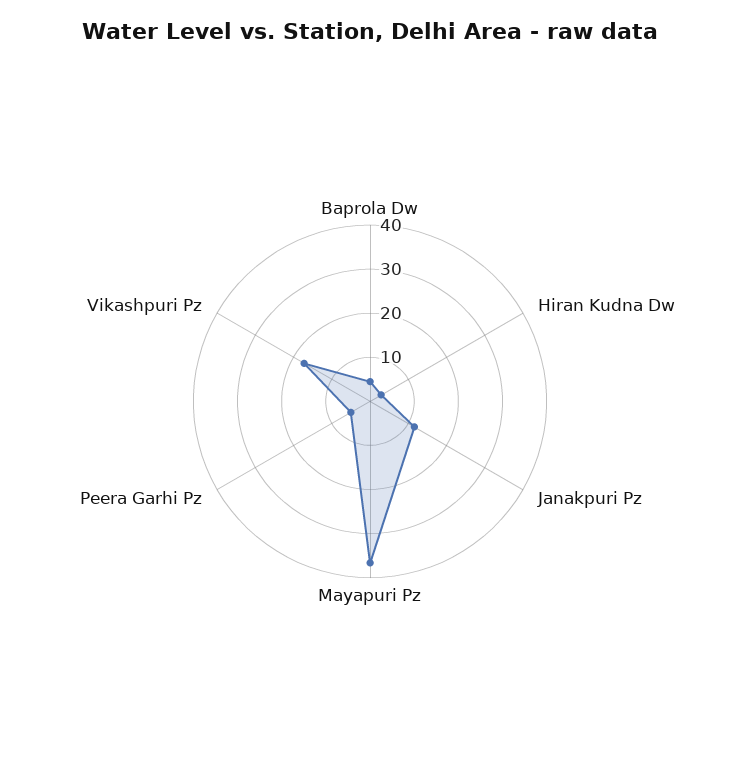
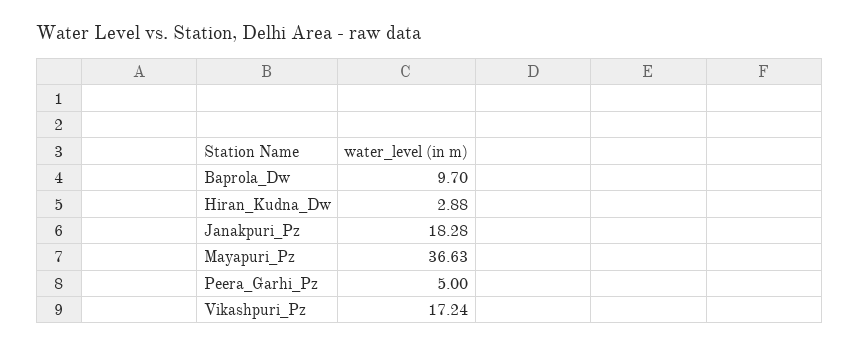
Baprola Dw: 4 -> 9.7
Janakpuri Pz: 12 -> 18.28

